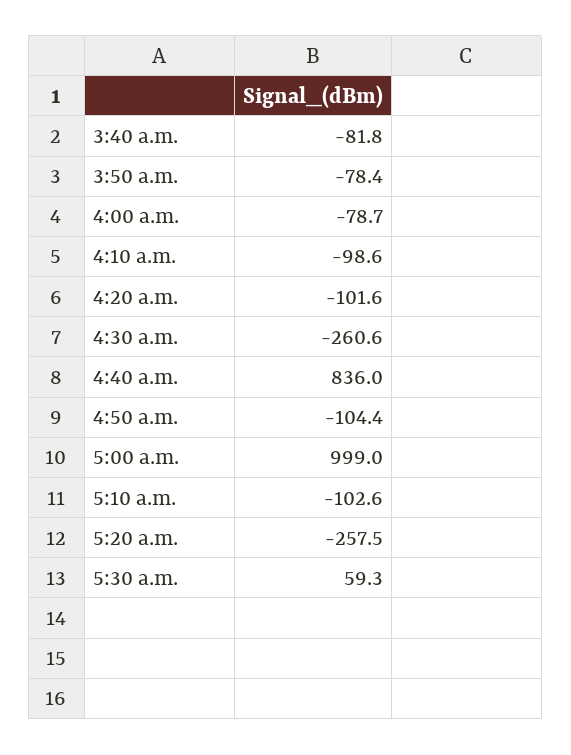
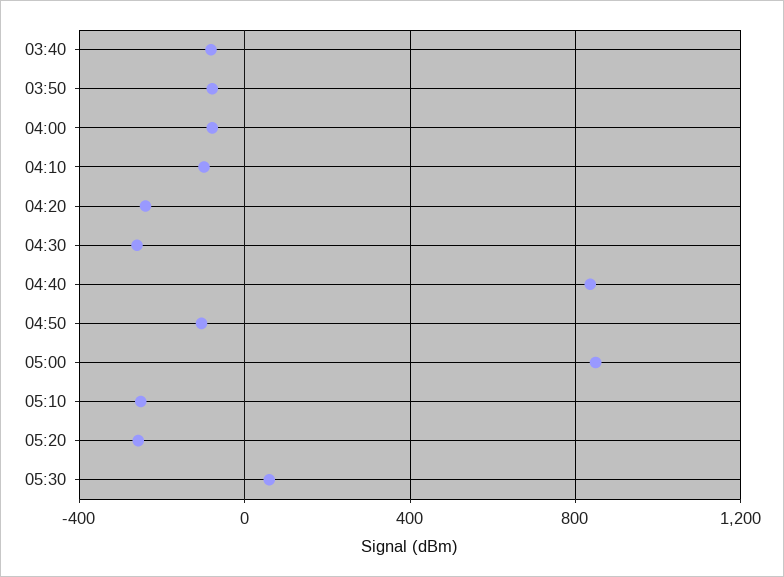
4:20 a.m.: -101.6 -> -250
5:00 a.m.: 999 -> 850
5:10 a.m.: -102.6 -> -250

